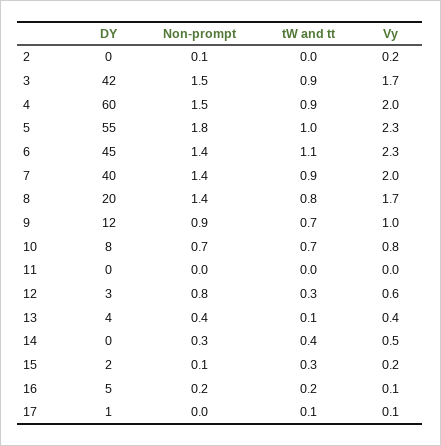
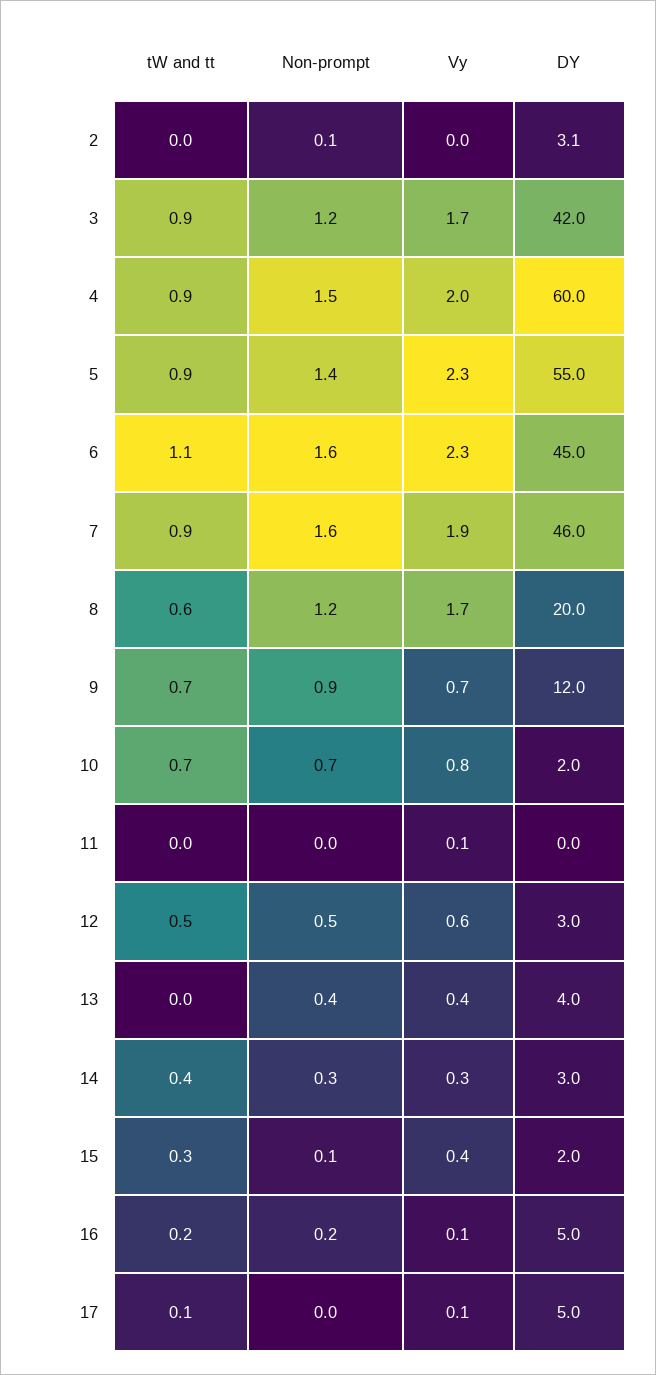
DY, 2: 0 -> 3.1
Vy, 2: 0.2 -> 0
Non-prompt, 3: 1.5 -> 1.2
Non-prompt, 5: 1.8 -> 1.4
tW and tt, 5: 1 -> 0.9
Non-prompt, 6: 1.4 -> 1.6
DY, 7: 40 -> 46
Non-prompt, 7: 1.4 -> 1.6
Vy, 7: 2 -> 1.9
Non-prompt, 8: 1.4 -> 1.2
tW and tt, 8: 0.8 -> 0.6
Vy, 9: 1 -> 0.7
DY, 10: 8 -> 2
Vy, 11: 0 -> 0.1
Non-prompt, 12: 0.8 -> 0.5
tW and tt, 12: 0.3 -> 0.5
tW and tt, 13: 0.1 -> 0
DY, 14: 0 -> 3
Vy, 14: 0.5 -> 0.3
Vy, 15: 0.2 -> 0.4
DY, 17: 1 -> 5

